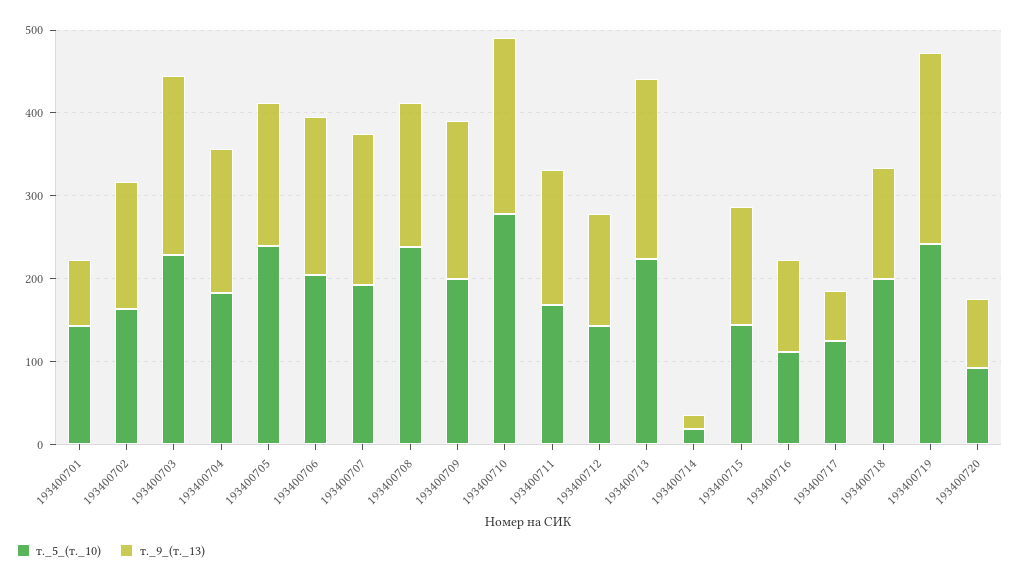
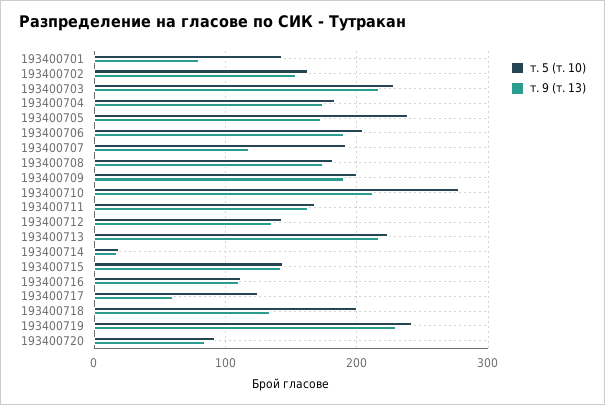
т._9_(т._13), 193400707: 180 -> 120
т._5_(т._10), 193400708: 240 -> 180

